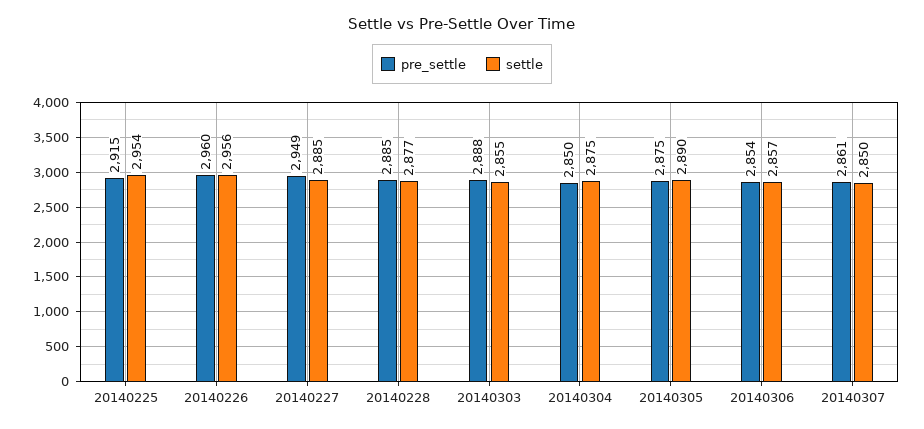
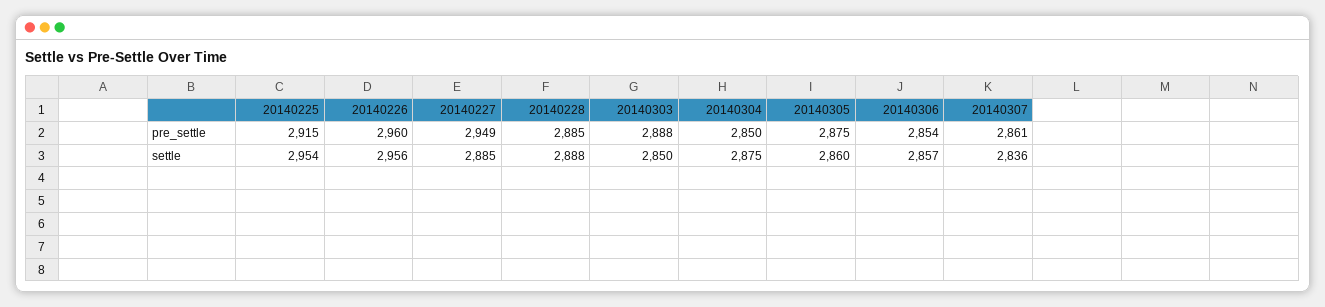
settle, 20140228: 2877 -> 2888
settle, 20140303: 2855 -> 2850
settle, 20140305: 2890 -> 2860
settle, 20140307: 2850 -> 2836

